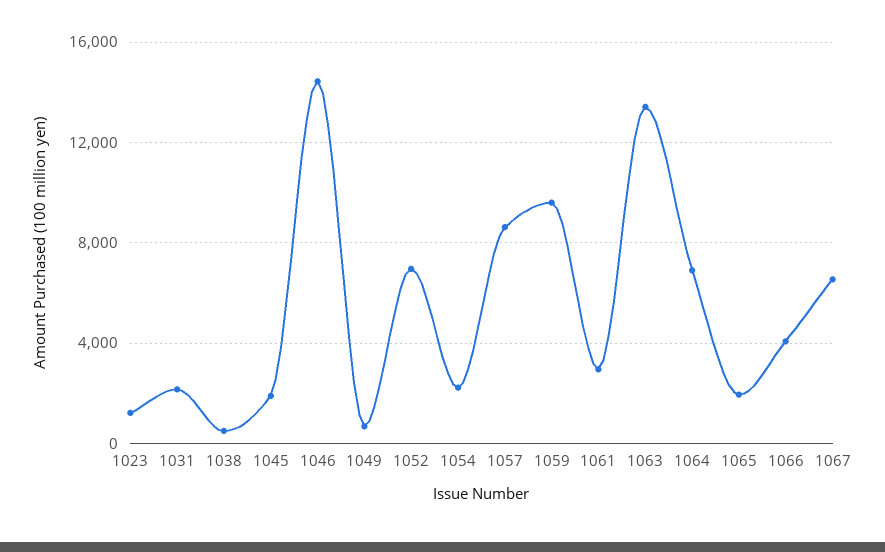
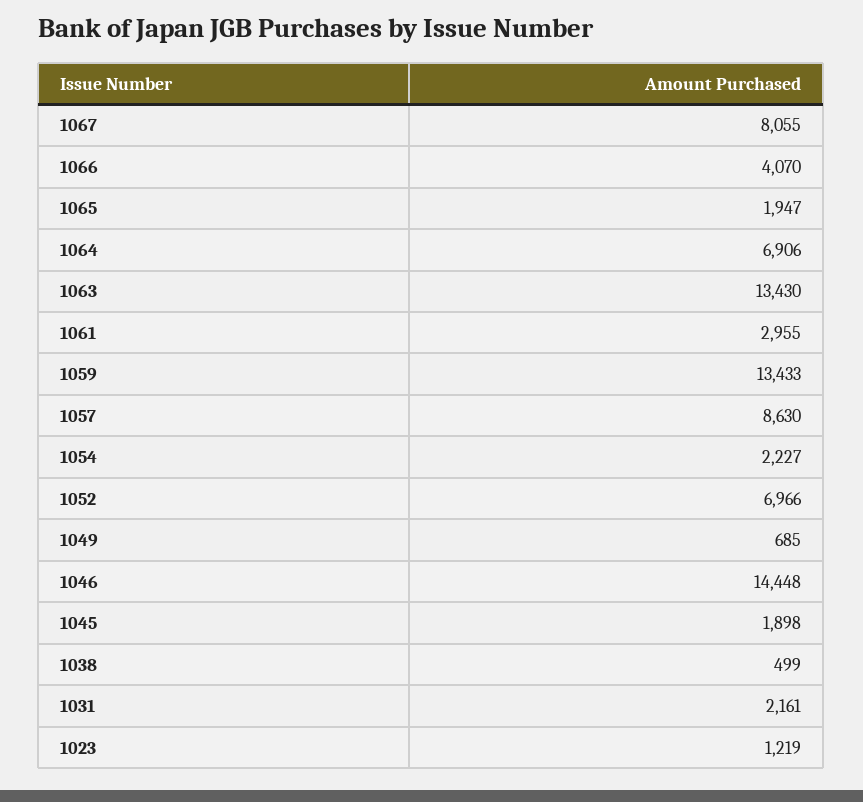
1059: 9500 -> 13433
1067: 6500 -> 8055

